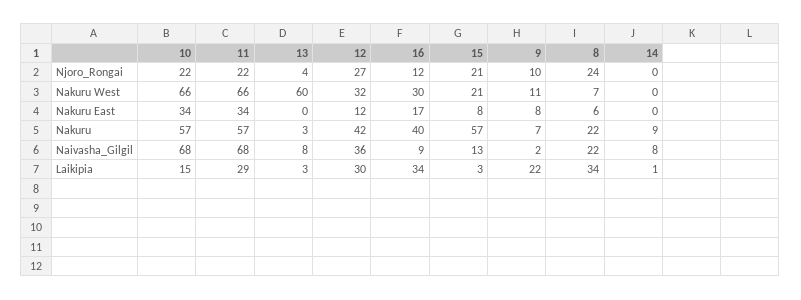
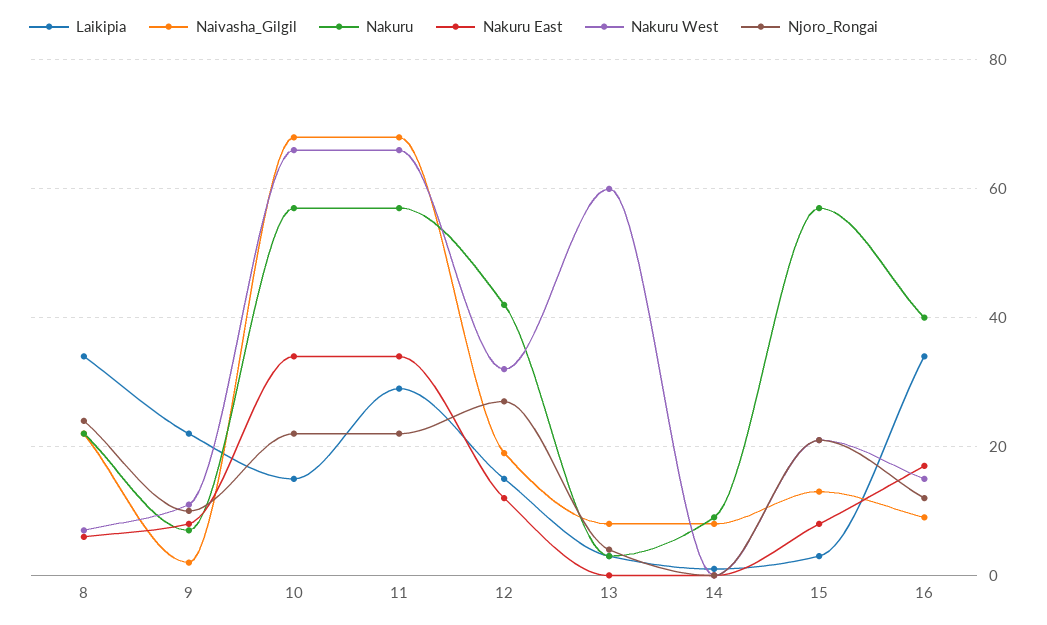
Nakuru West, 16: 30 -> 15
Naivasha_Gilgil, 12: 36 -> 20
Laikipia, 12: 30 -> 15

